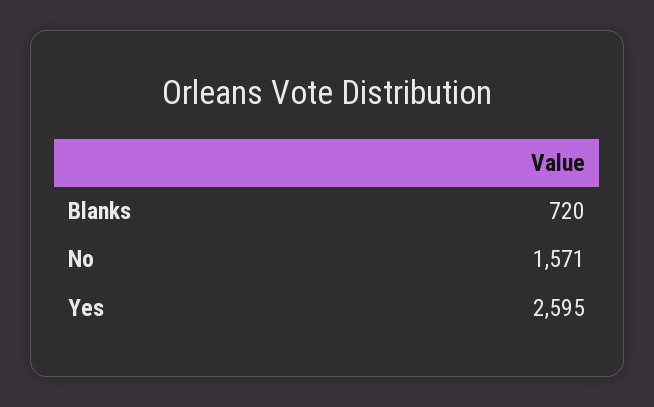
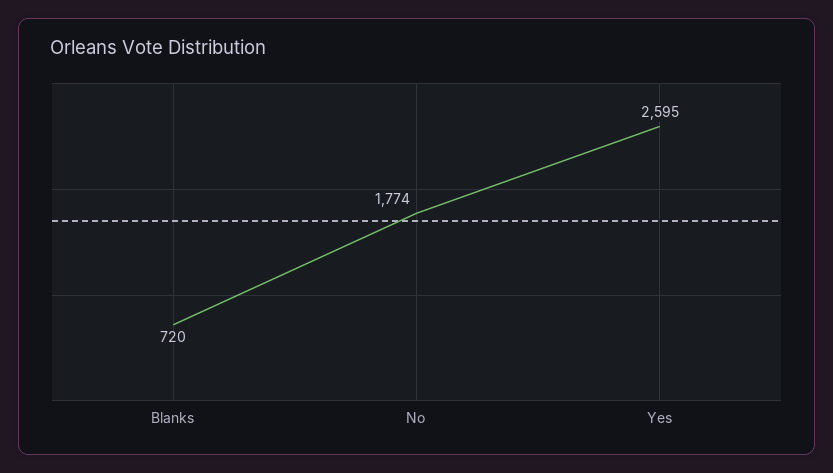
No: 1571 -> 1774

